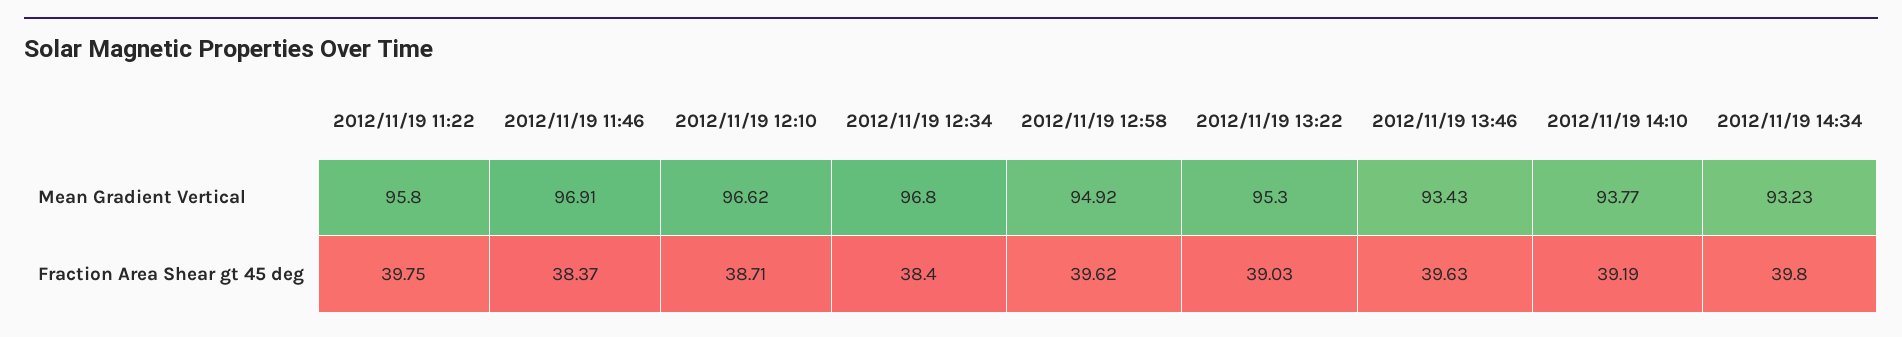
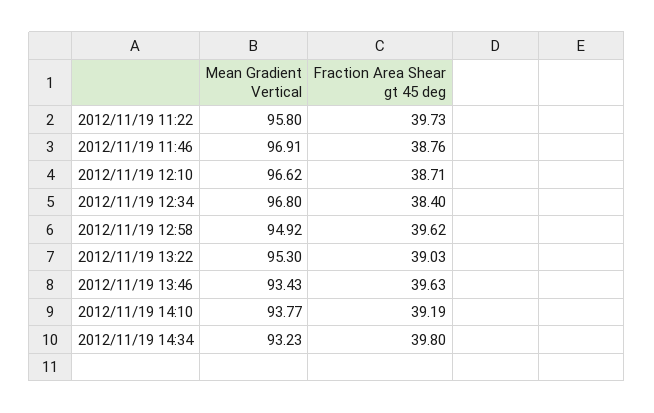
2012/11/19 11:22, Fraction Area Shear gt 45 deg: 39.75 -> 39.73
2012/11/19 11:46, Fraction Area Shear gt 45 deg: 38.37 -> 38.76

